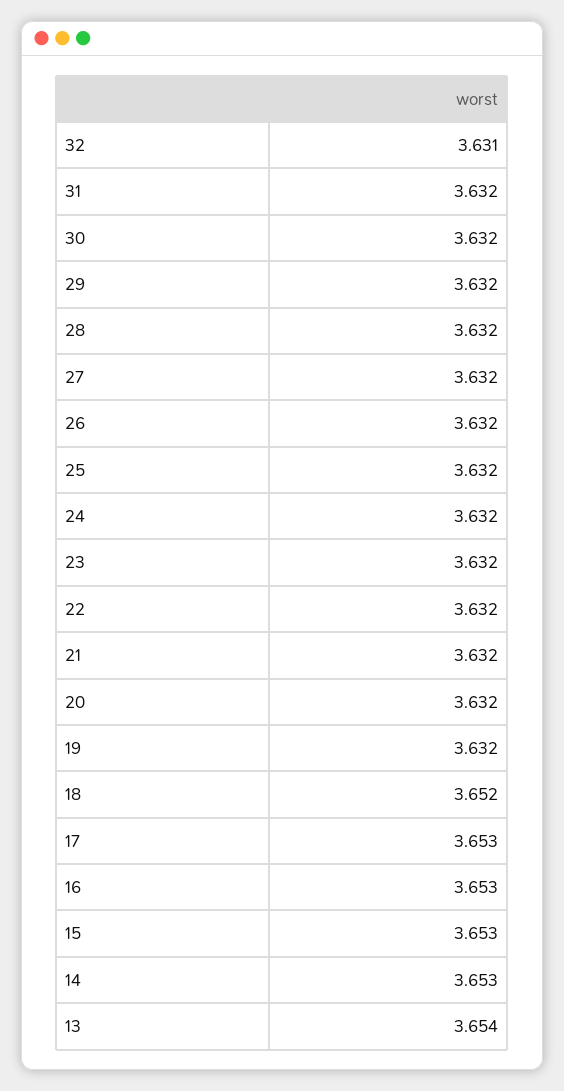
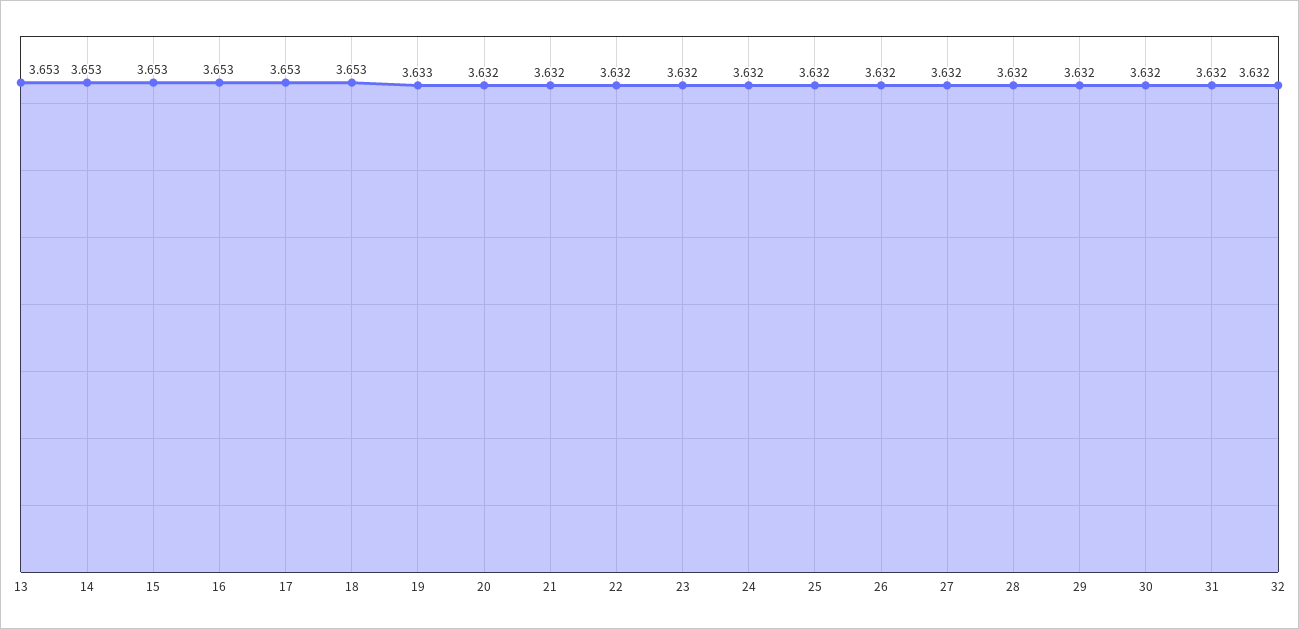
32: 3.631 -> 3.632
19: 3.632 -> 3.633
18: 3.652 -> 3.653
13: 3.654 -> 3.653

